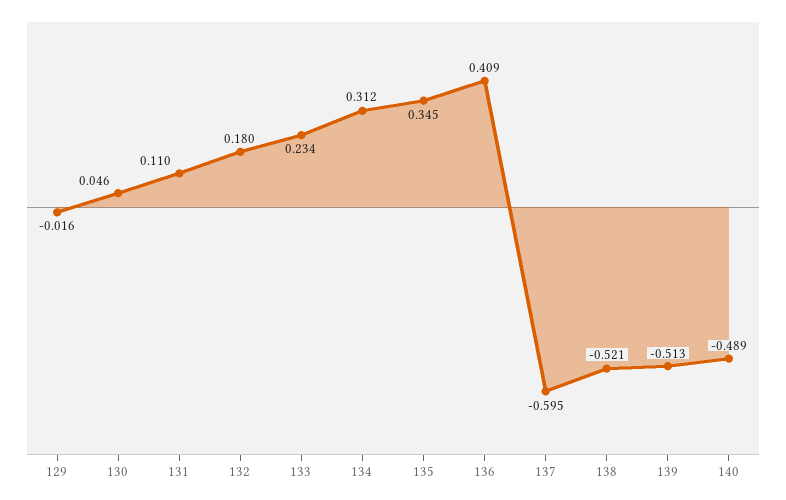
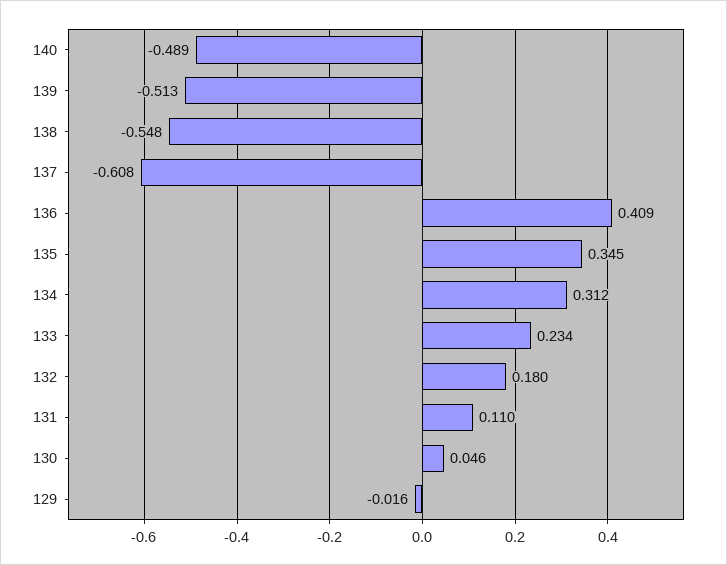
137: -0.595 -> -0.608
138: -0.521 -> -0.548

